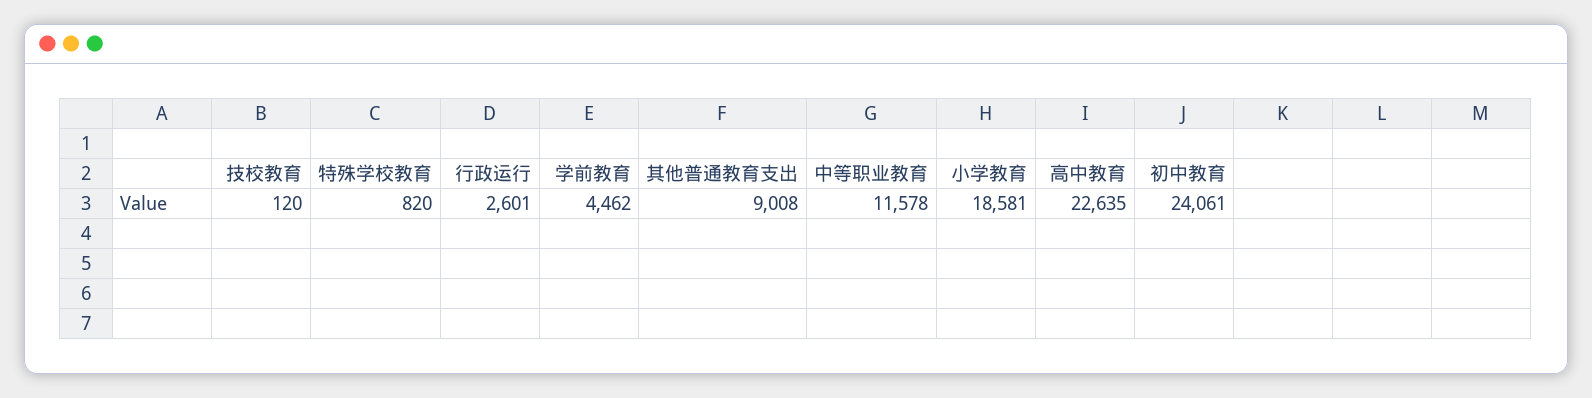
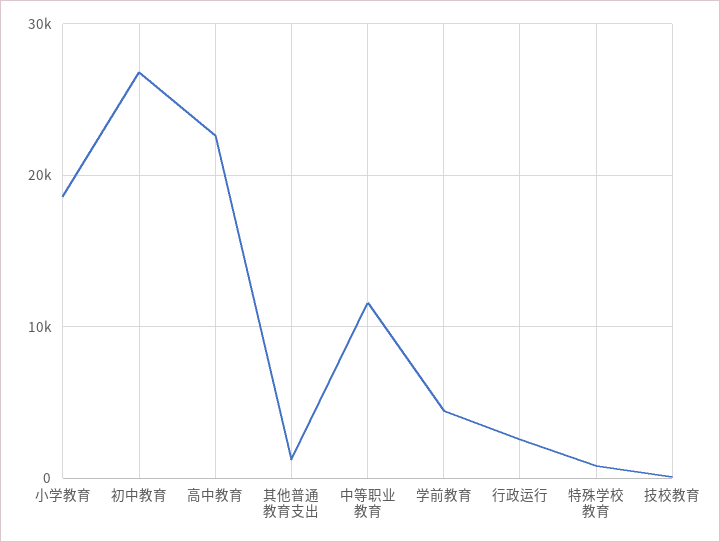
其他普通教育支出: 9008 -> 1000
初中教育: 24061 -> 27000

